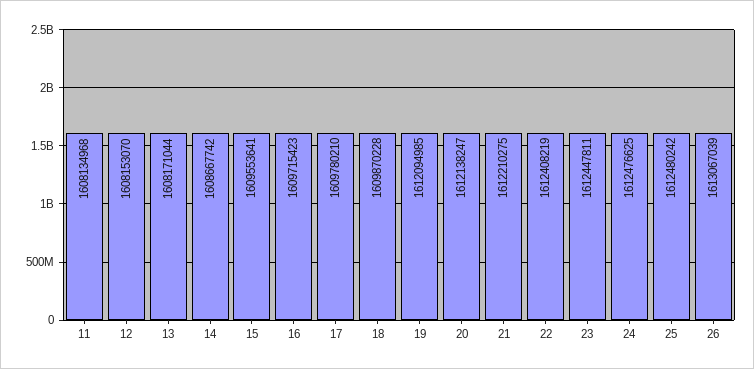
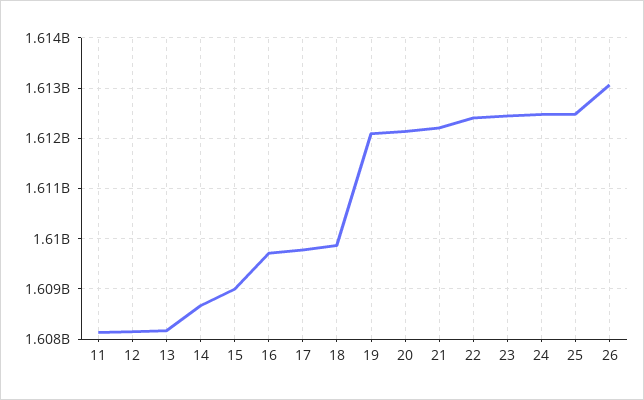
15: 1609553641 -> 1609000000

